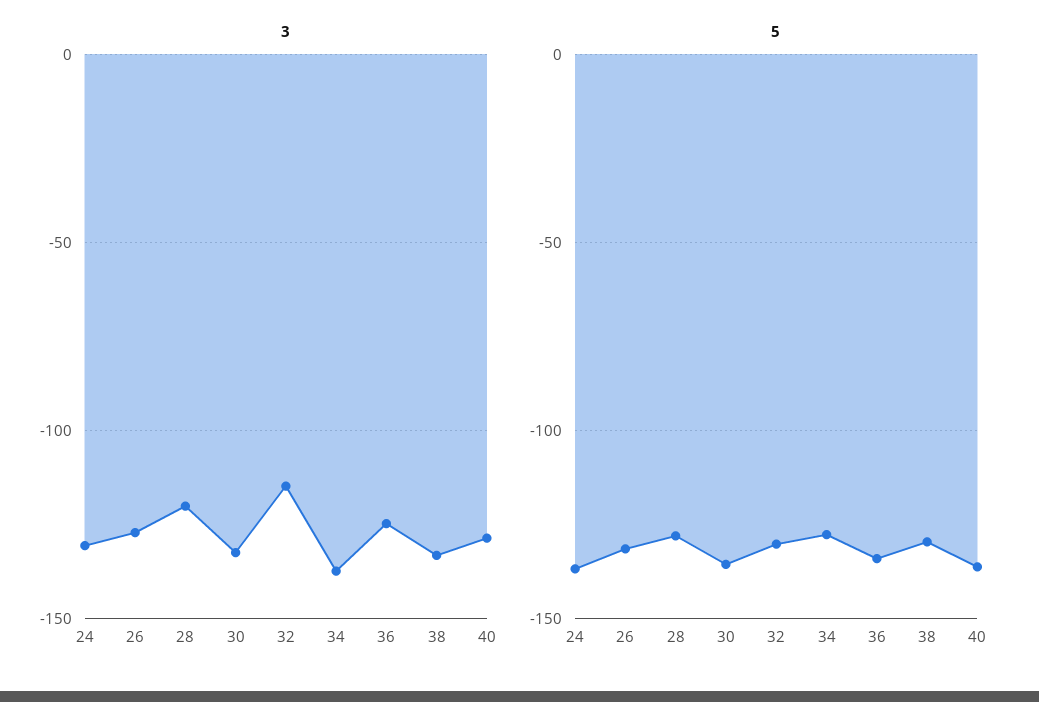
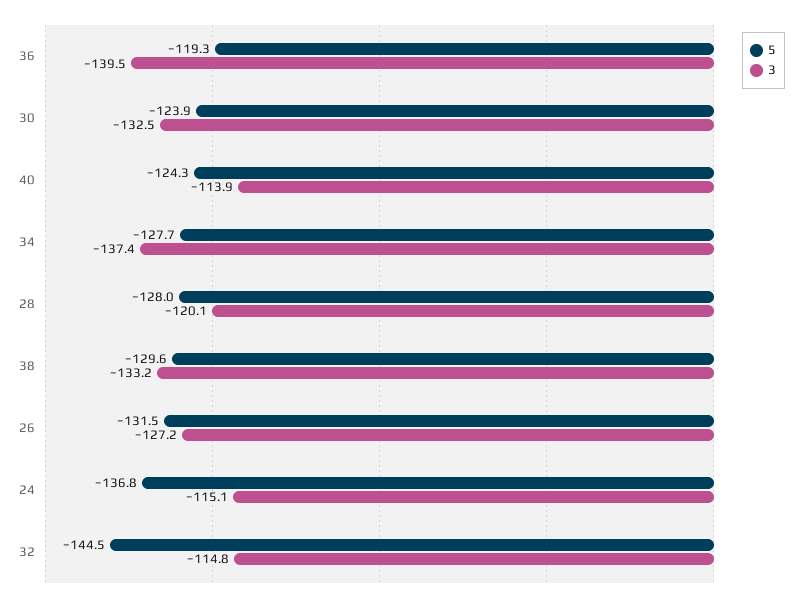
3, 24: -130 -> -115.1
3, 36: -125 -> -139.5
3, 40: -130 -> -113.9
5, 30: -135 -> -123.9
5, 32: -130 -> -144.5
5, 36: -135 -> -119.3
5, 40: -135 -> -124.3

